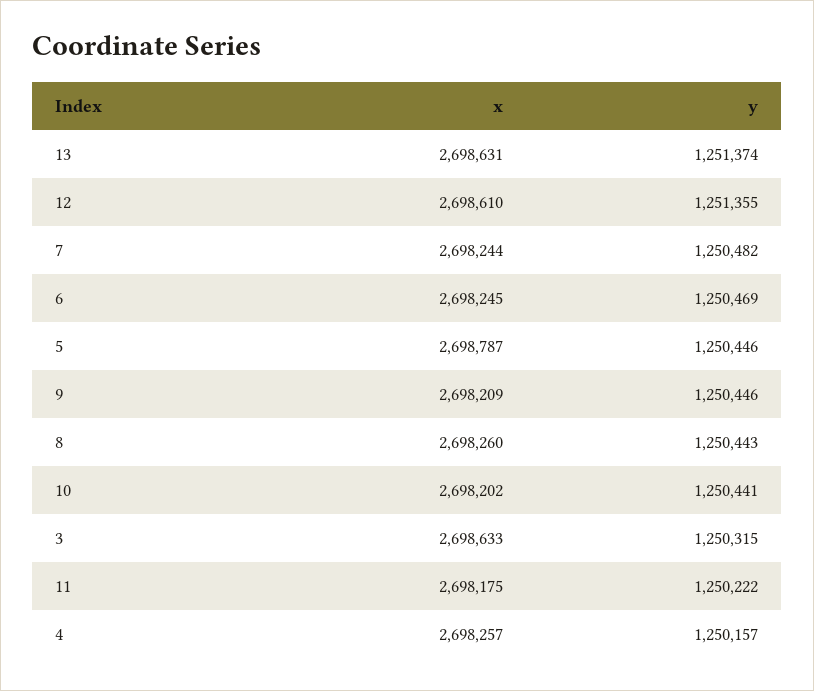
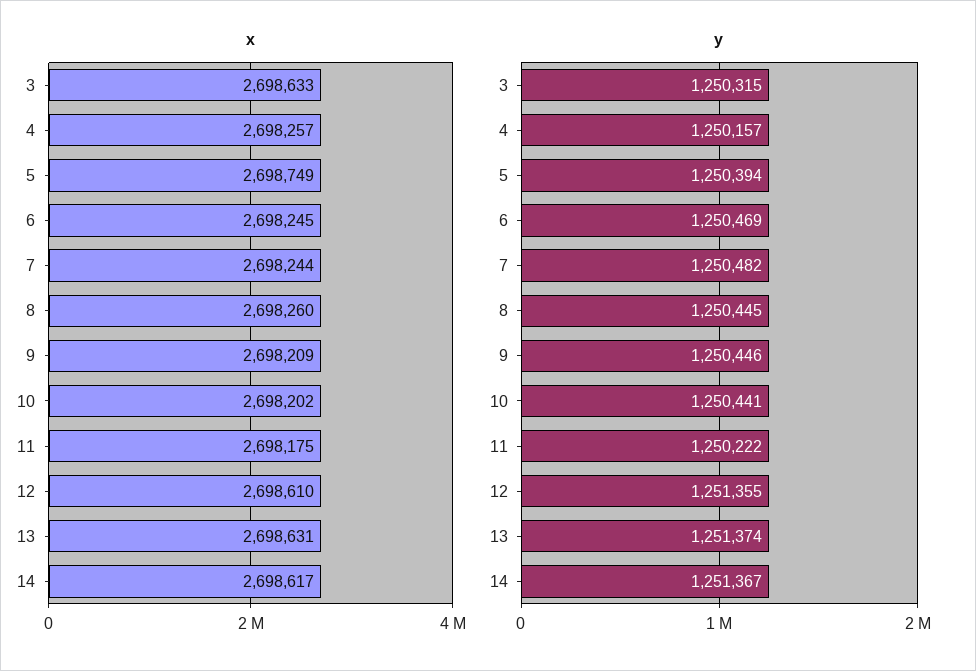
x, 5: 2698787 -> 2698749
y, 5: 1250446 -> 1250394
y, 8: 1250443 -> 1250445
x, 14: none -> 2698617
y, 14: none -> 1251367

